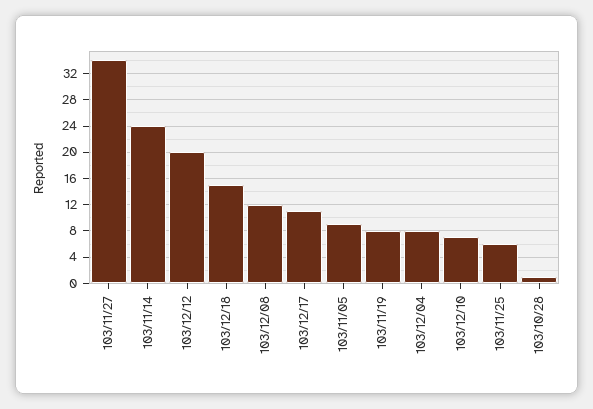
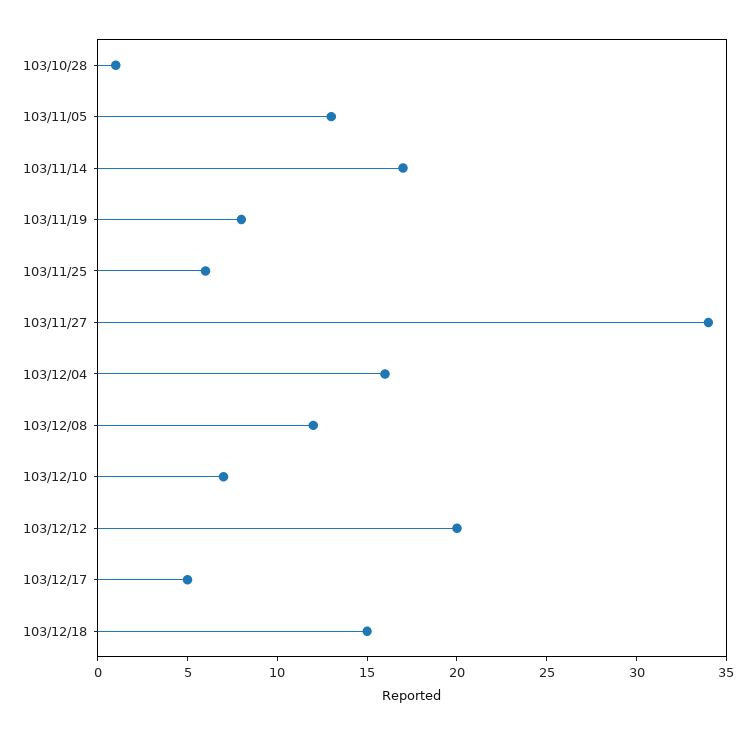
103/11/14: 24 -> 17
103/12/17: 11 -> 5
103/11/05: 9 -> 13
103/12/04: 8 -> 16

